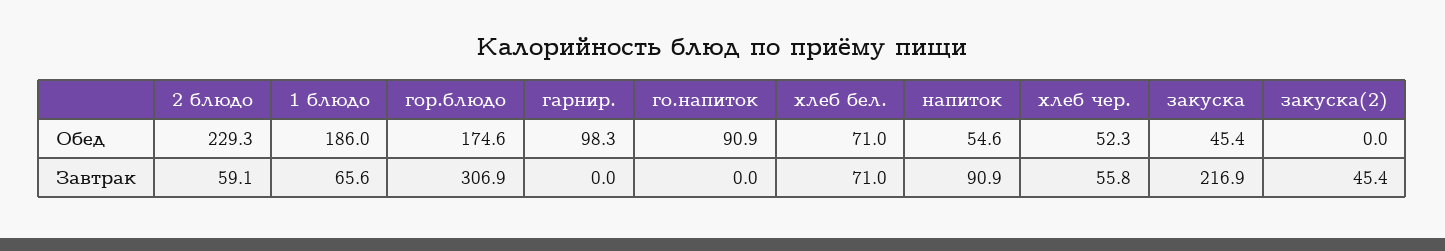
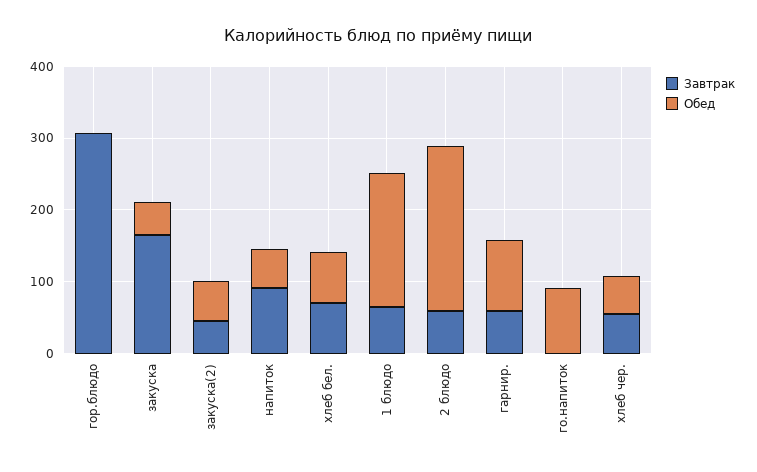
Обед, гор.блюдо: 174.6 -> 0
Обед, закуска(2): 0 -> 60
Завтрак, гарнир.: 0 -> 60
Завтрак, закуска: 216.9 -> 160

